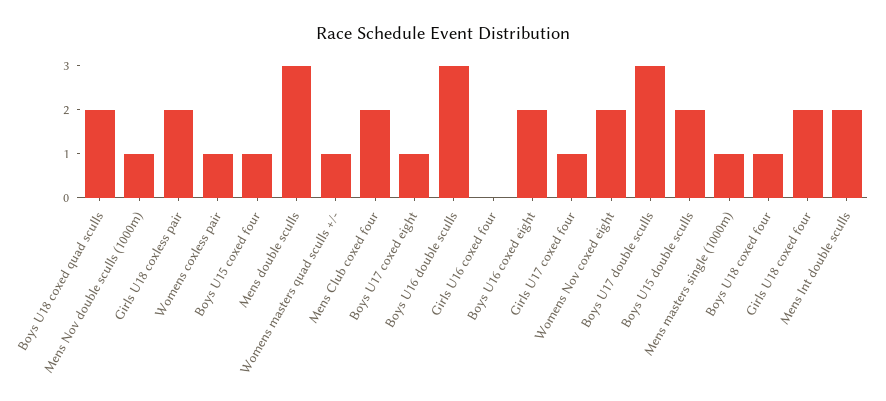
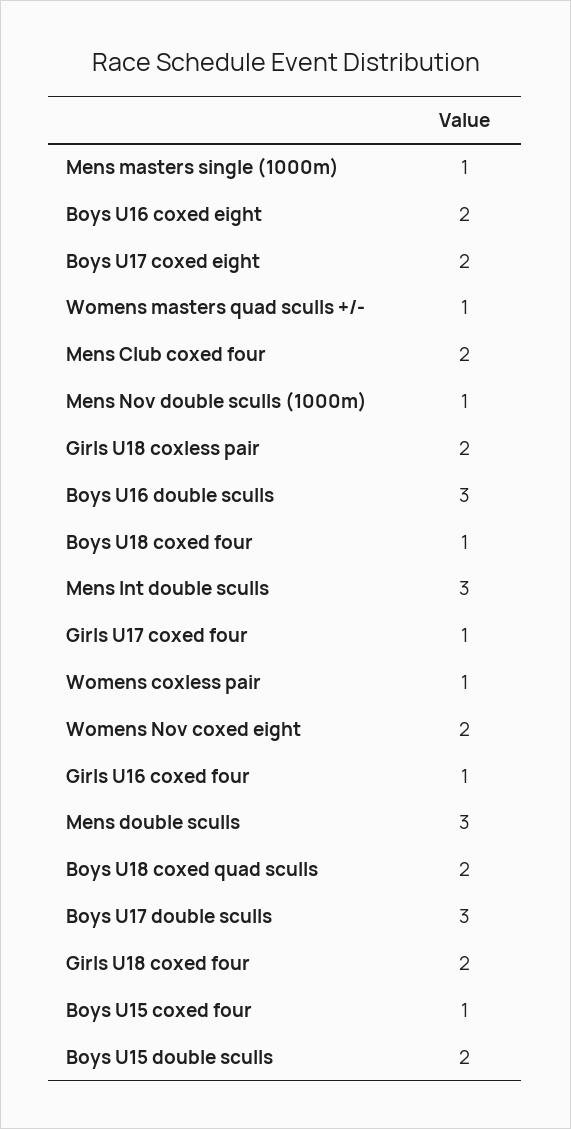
Boys U17 coxed eight: 1 -> 2
Girls U16 coxed four: 0 -> 1
Mens Int double sculls: 2 -> 3

